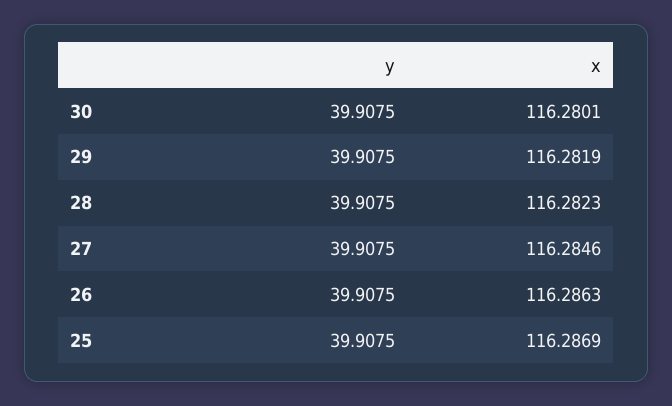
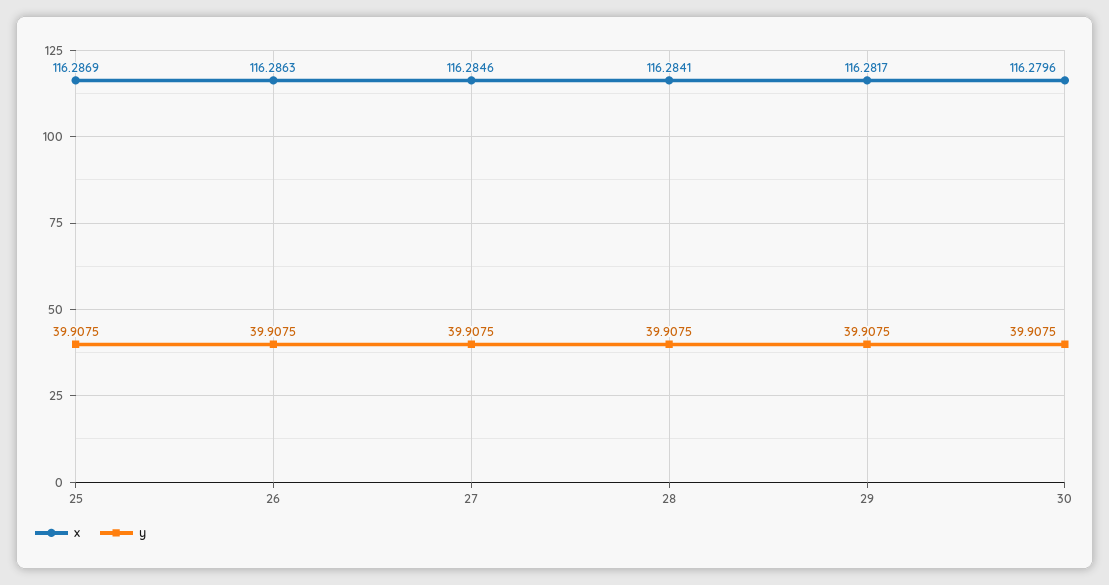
x, 30: 116.2801 -> 116.2796
x, 29: 116.2819 -> 116.2817
x, 28: 116.2823 -> 116.2841

